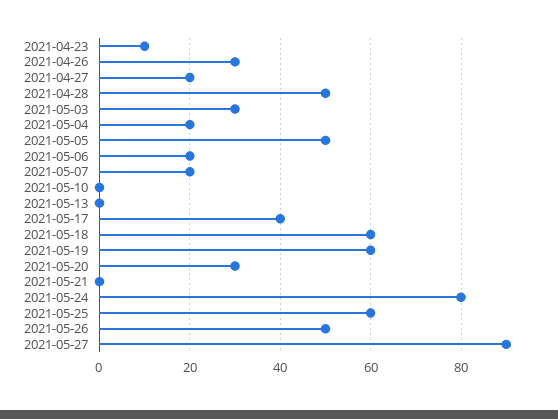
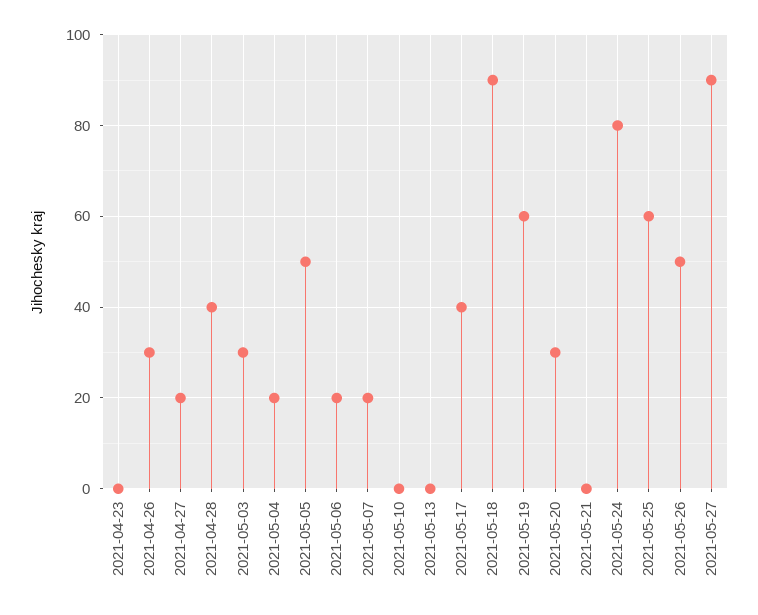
2021-04-23: 10 -> 0
2021-04-28: 50 -> 40
2021-05-18: 60 -> 90

